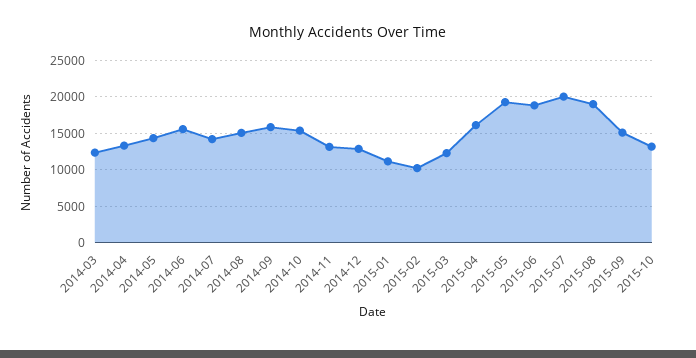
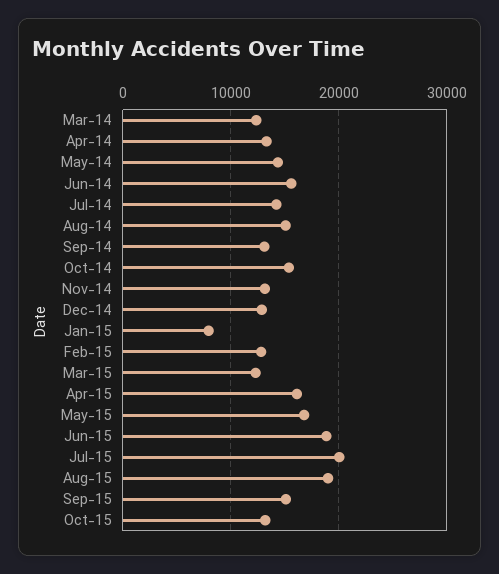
2014-09: 16000 -> 13000
2015-01: 11000 -> 8000
2015-02: 10000 -> 13000
2015-05: 19000 -> 17000

